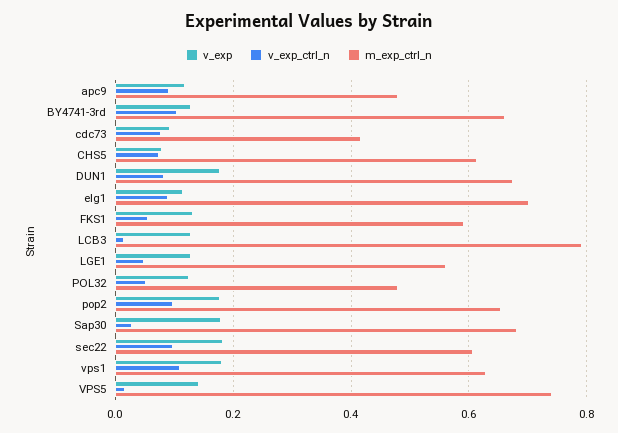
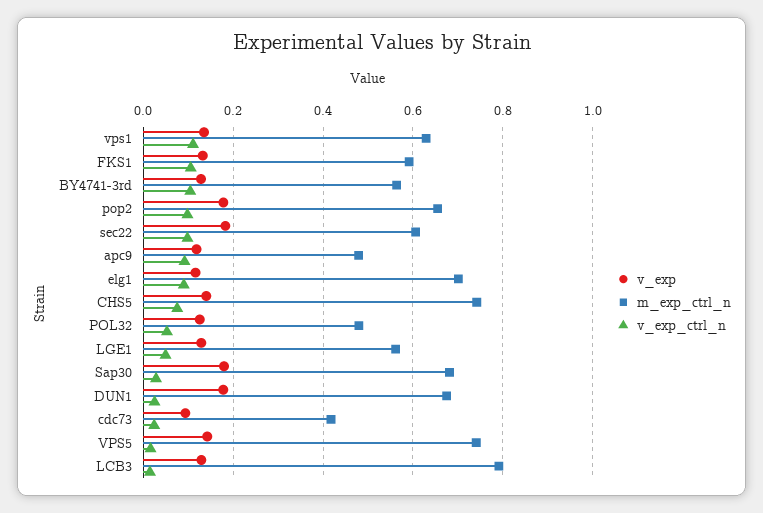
m_exp_ctrl_n, BY4741-3rd: 0.66 -> 0.56
v_exp_ctrl_n, cdc73: 0.08 -> 0.02
v_exp, CHS5: 0.08 -> 0.14
m_exp_ctrl_n, CHS5: 0.62 -> 0.74
v_exp_ctrl_n, DUN1: 0.08 -> 0.02
v_exp_ctrl_n, FKS1: 0.06 -> 0.1
v_exp, vps1: 0.18 -> 0.14

